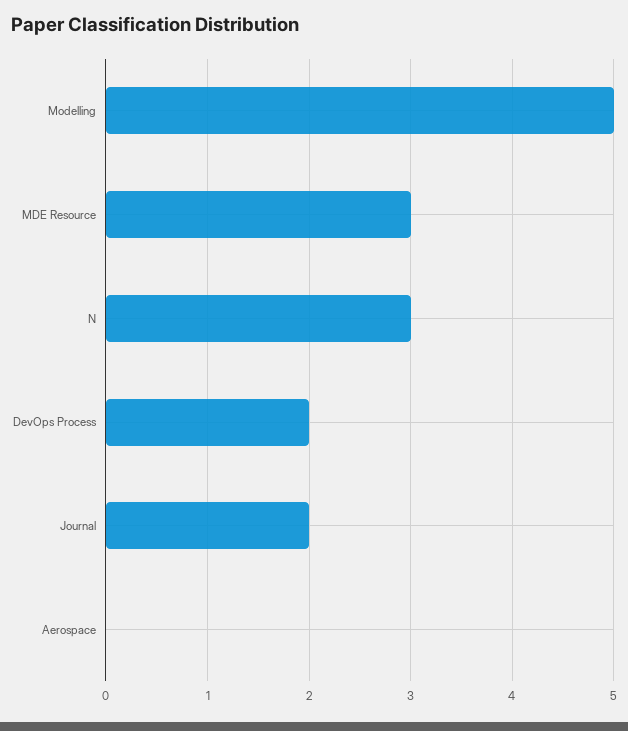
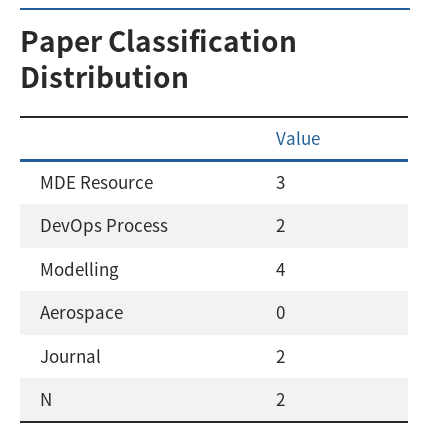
Modelling: 5 -> 4
N: 3 -> 2

